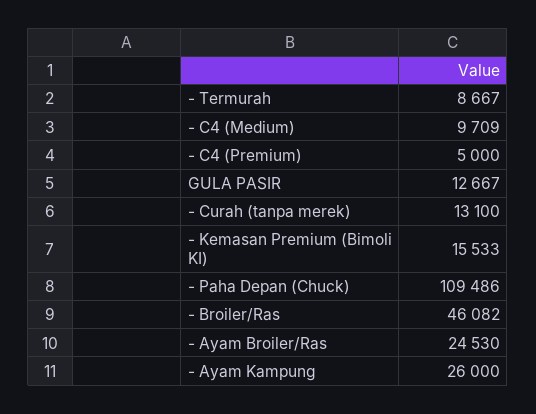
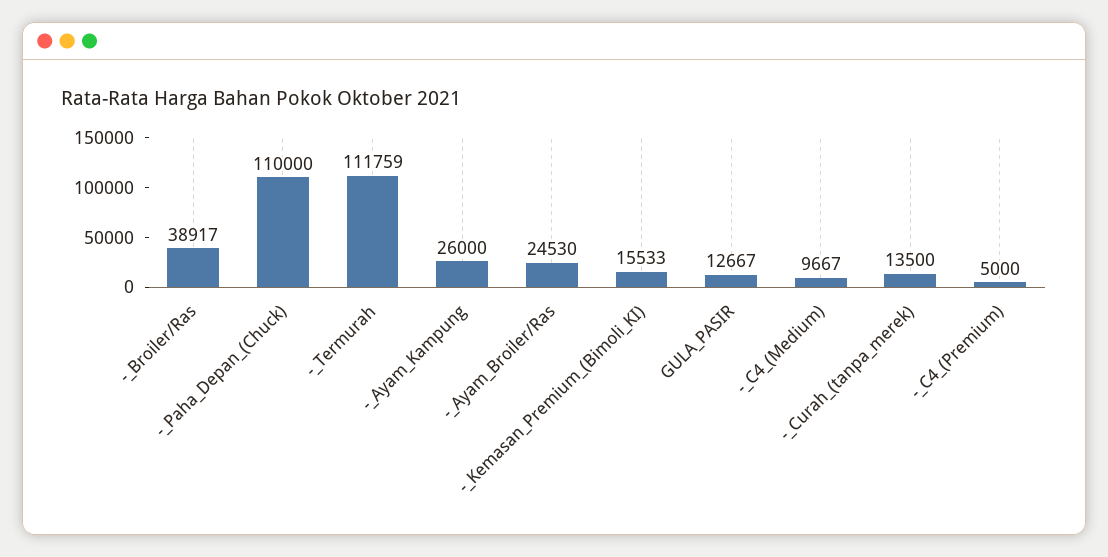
- Termurah: 8667 -> 111759
- C4 (Medium): 9709 -> 9667
- Curah (tanpa merek): 13100 -> 13500
- Paha Depan (Chuck): 109486 -> 110000
- Broiler/Ras: 46082 -> 38917

